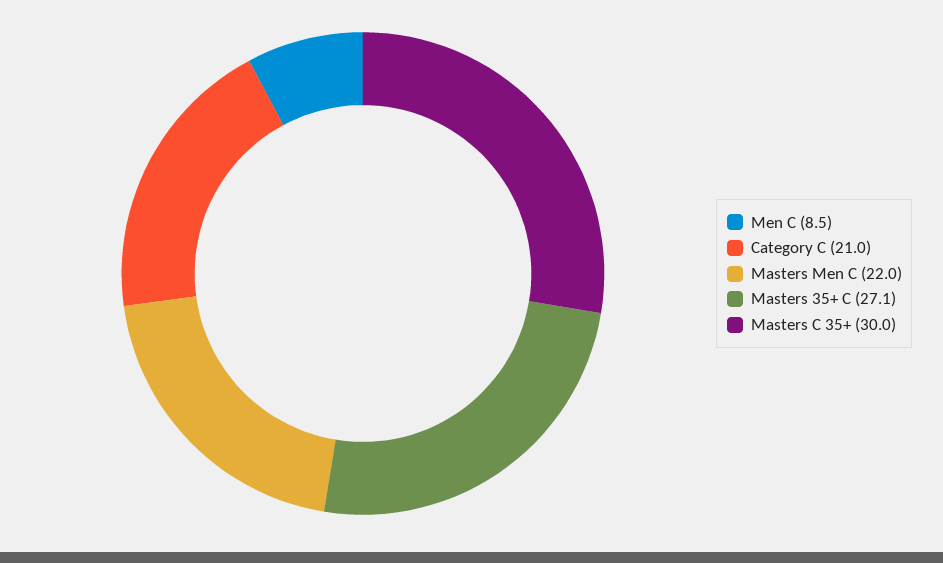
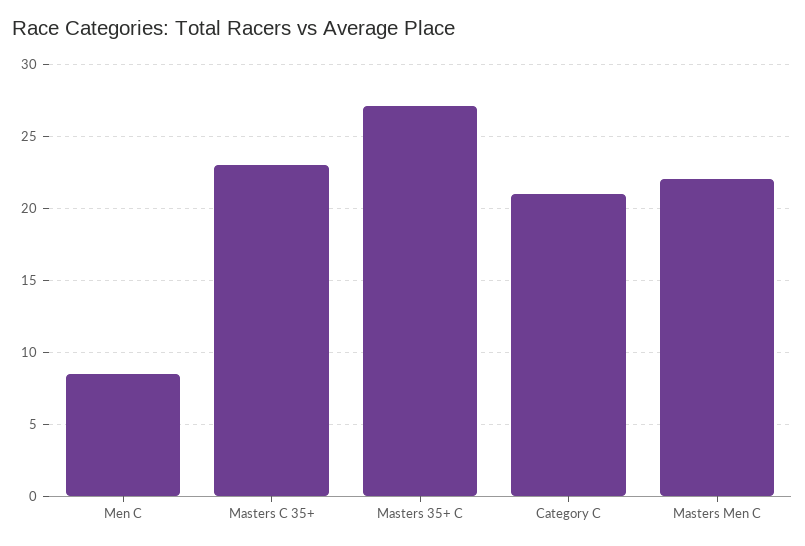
Masters C 35+: 30 -> 23

